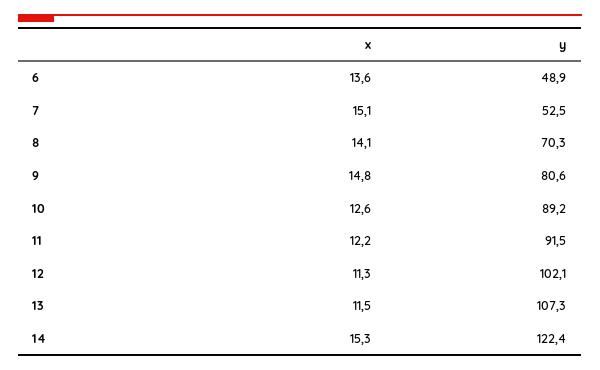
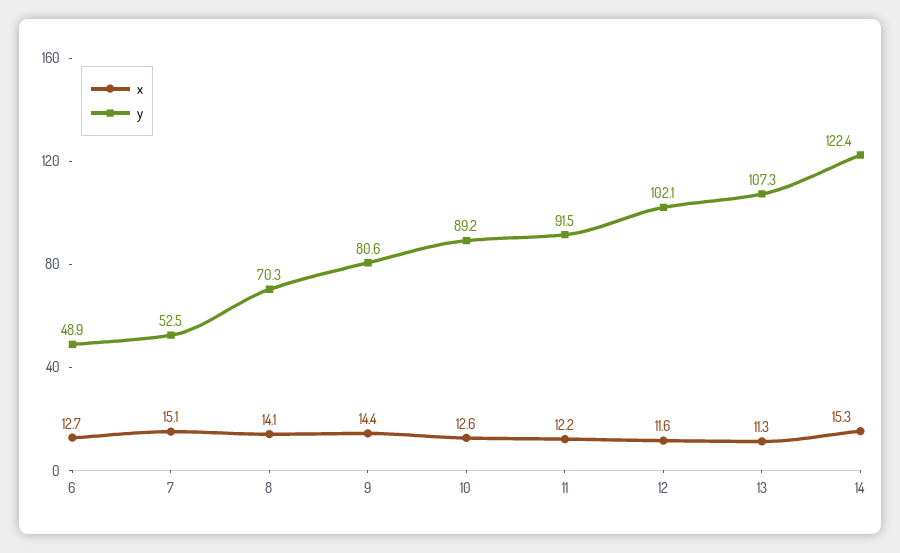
x, 6: 13.6 -> 12.7
x, 9: 14.8 -> 14.4
x, 12: 11.3 -> 11.6
x, 13: 11.5 -> 11.3

